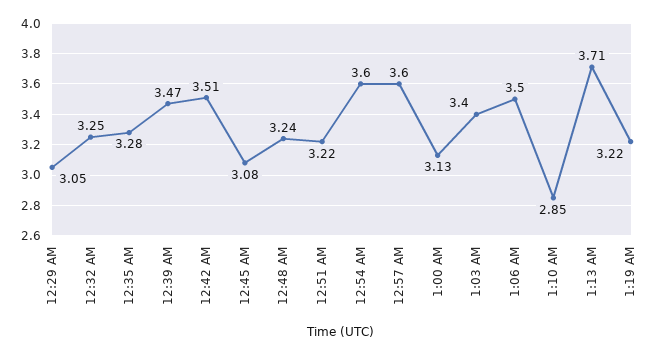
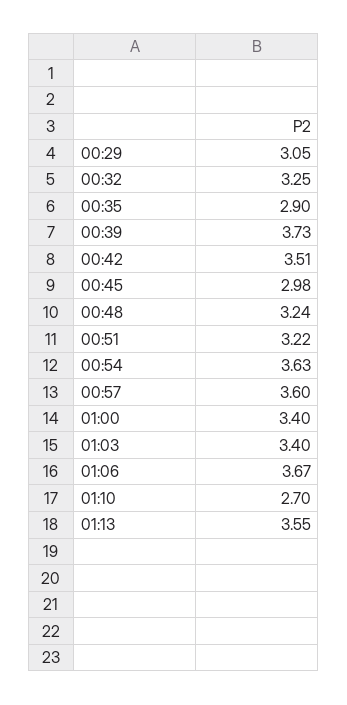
12:35 AM: 3.28 -> 2.9
12:39 AM: 3.47 -> 3.73
12:45 AM: 3.08 -> 2.98
12:54 AM: 3.6 -> 3.63
1:00 AM: 3.13 -> 3.4
1:06 AM: 3.5 -> 3.67
1:10 AM: 2.85 -> 2.7
1:13 AM: 3.71 -> 3.55
1:19 AM: 3.22 -> none

